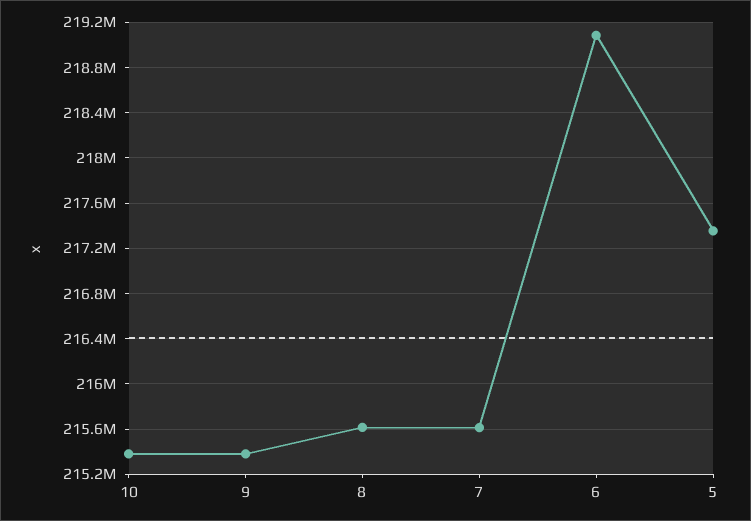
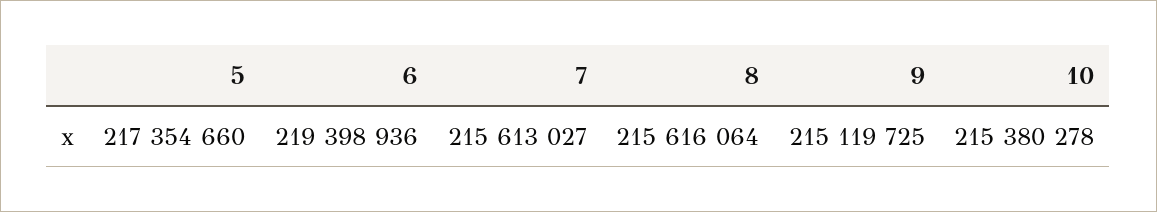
9: 215400000 -> 215119725
6: 219100000 -> 219398936

